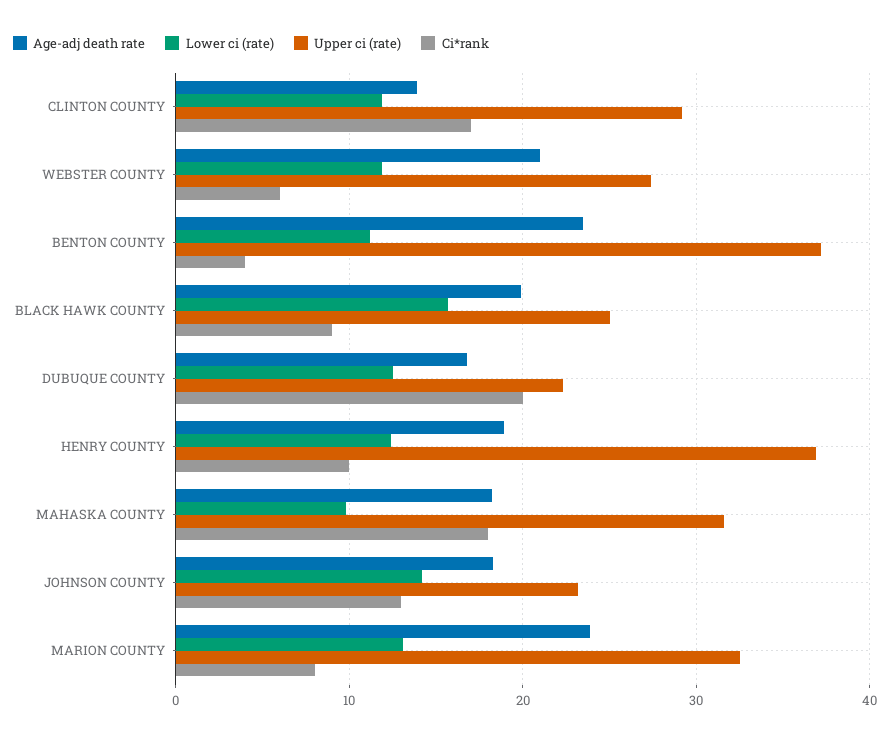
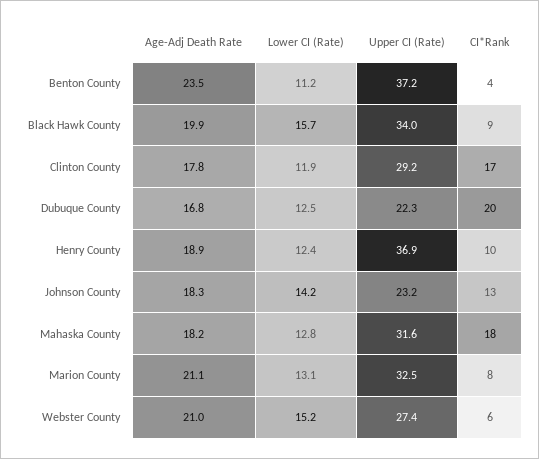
Age-adj death rate, CLINTON COUNTY: 14 -> 17.8
Lower ci (rate), WEBSTER COUNTY: 12 -> 15.2
Upper ci (rate), BLACK HAWK COUNTY: 25 -> 34
Lower ci (rate), MAHASKA COUNTY: 10 -> 12.8
Age-adj death rate, MARION COUNTY: 24 -> 21.1

